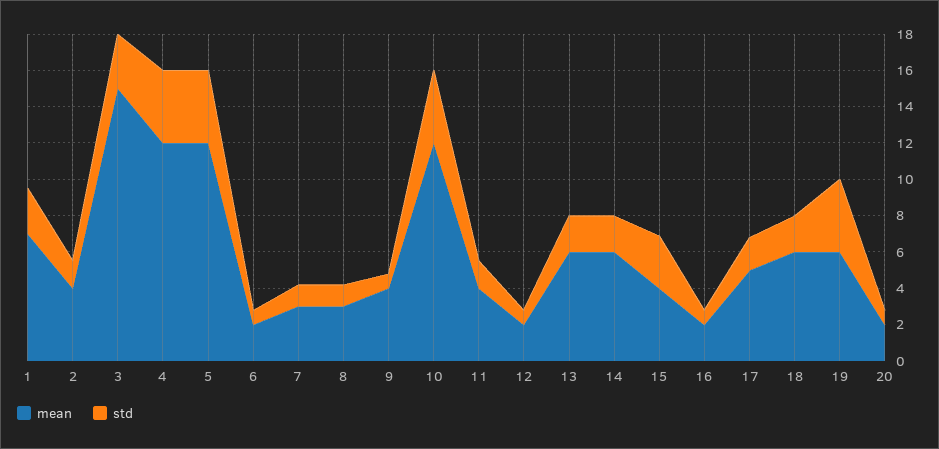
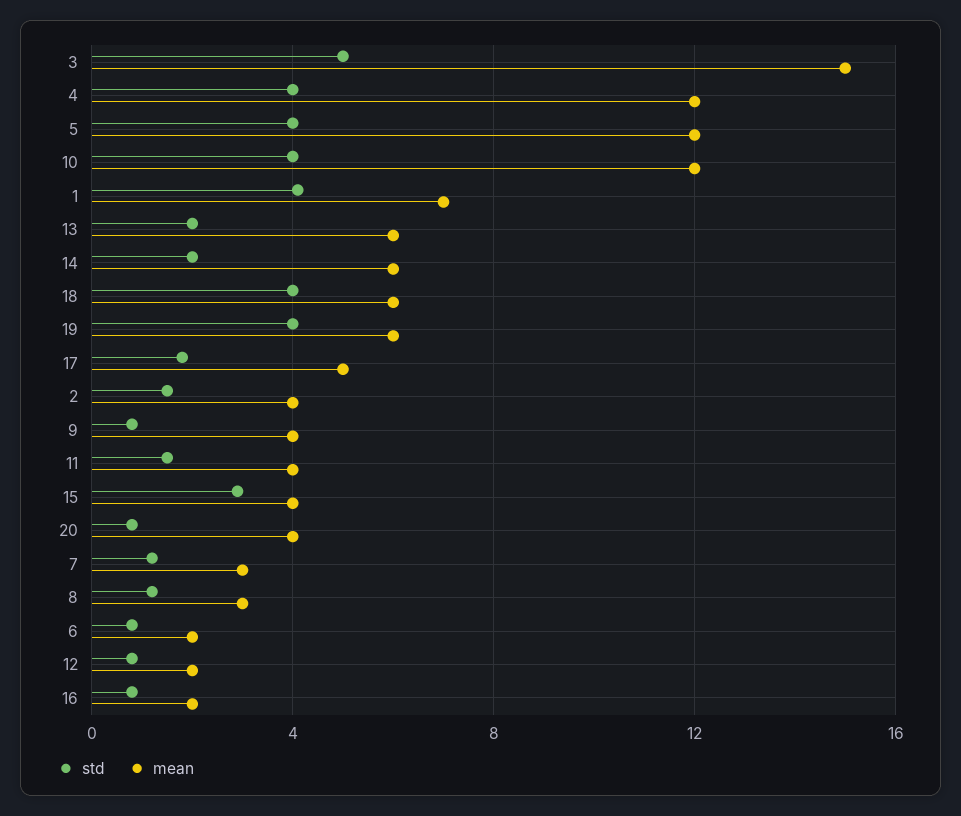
std, 1: 2.5 -> 4
std, 3: 3 -> 5
std, 18: 2 -> 4
mean, 20: 2 -> 4

